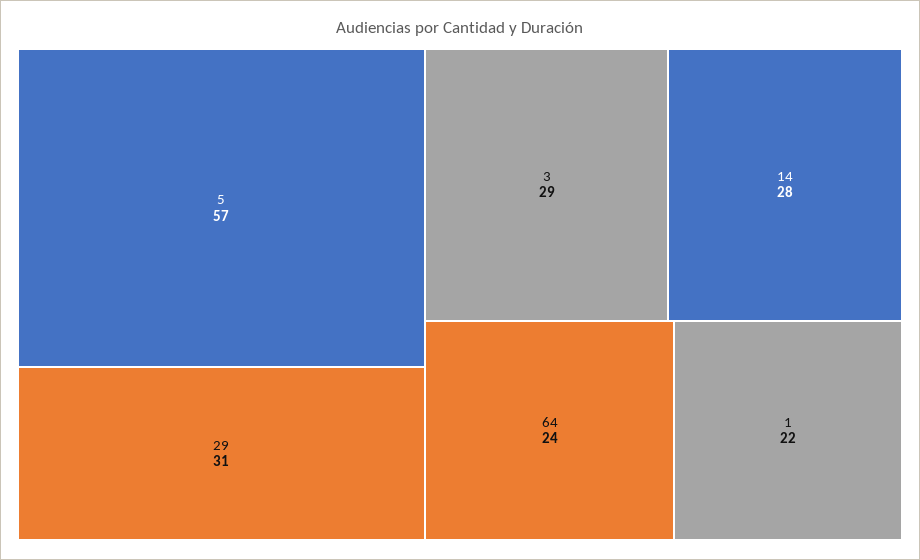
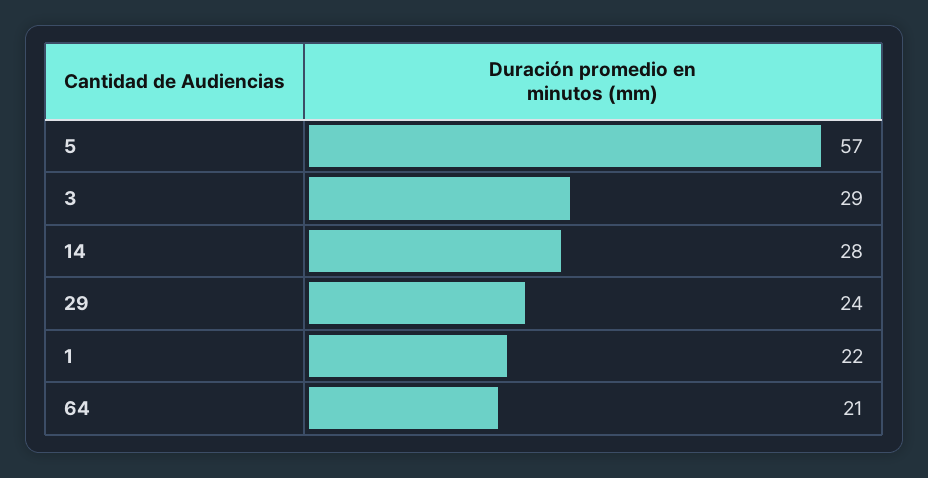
29: 31 -> 24
64: 24 -> 21

